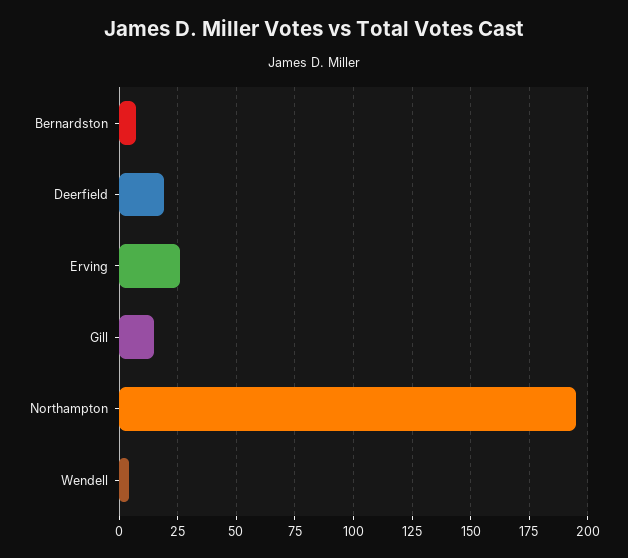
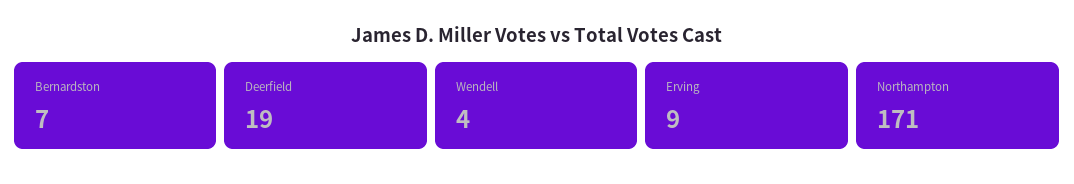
Erving: 25 -> 9
Gill: 15 -> none
Northampton: 195 -> 171

